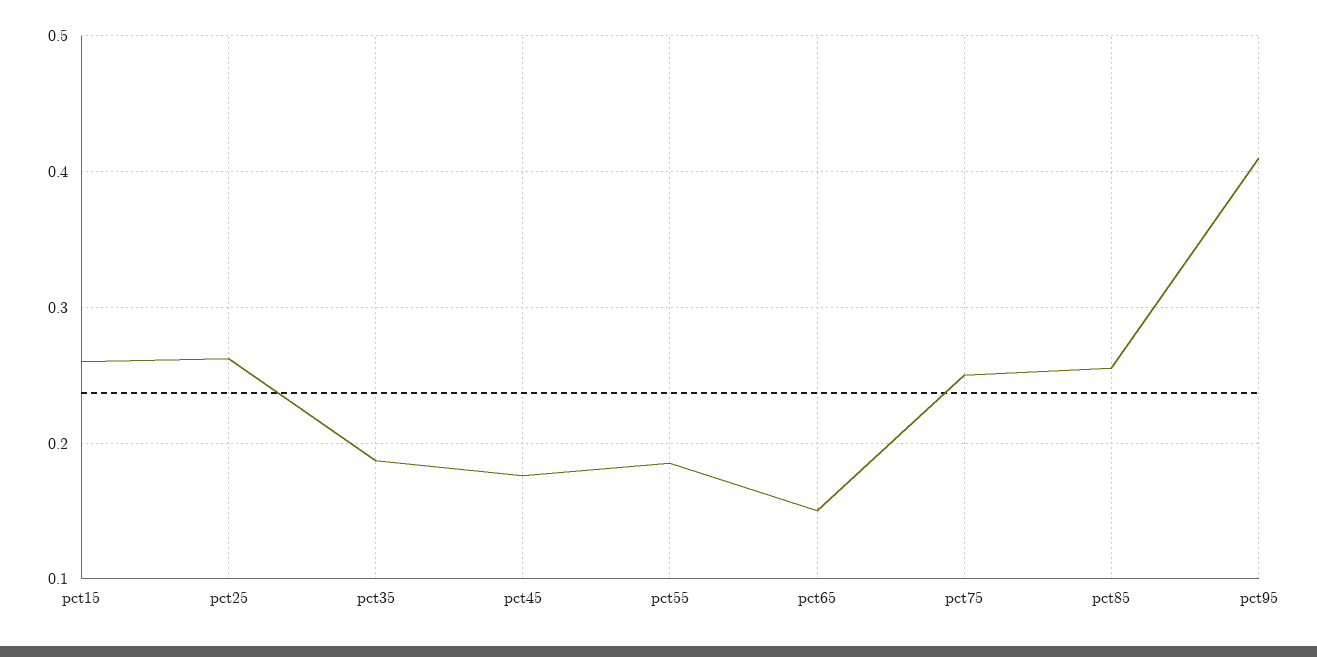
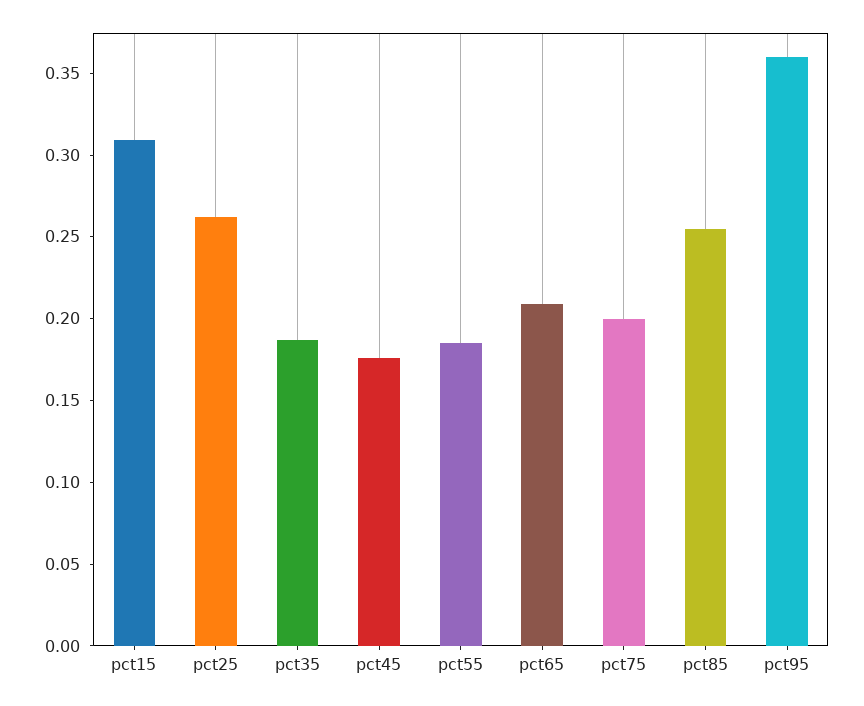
pct15: 0.26 -> 0.31
pct65: 0.15 -> 0.21
pct75: 0.25 -> 0.2
pct95: 0.41 -> 0.36

